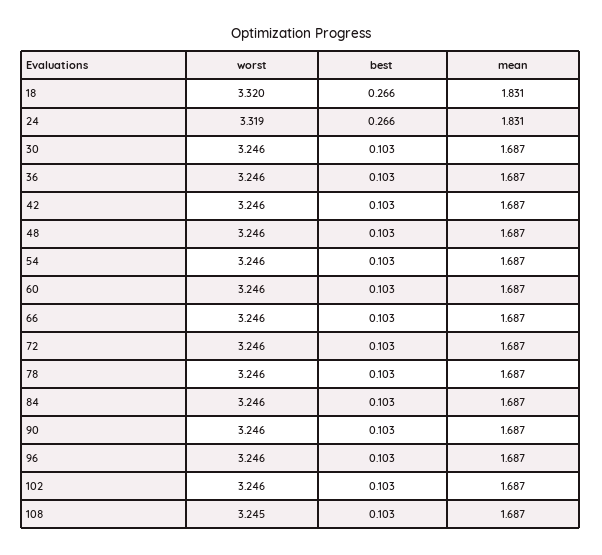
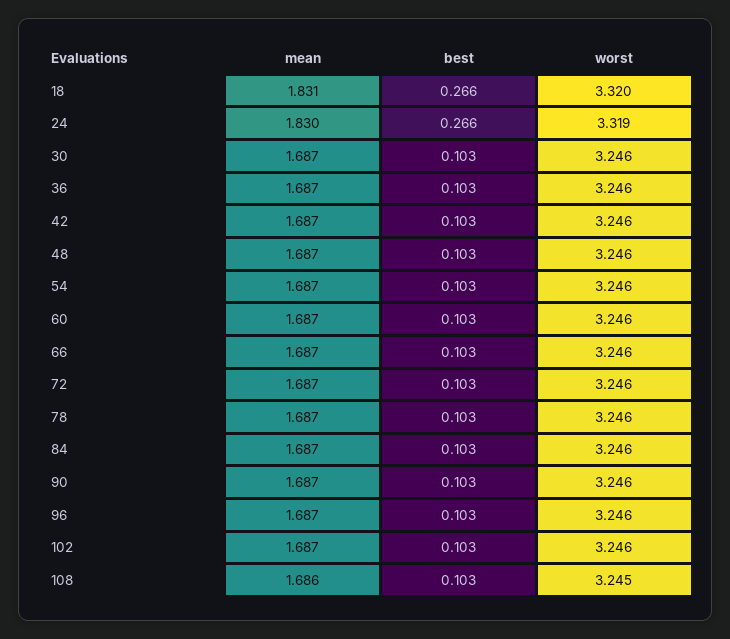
mean, 24: 1.831 -> 1.83
mean, 108: 1.687 -> 1.686

